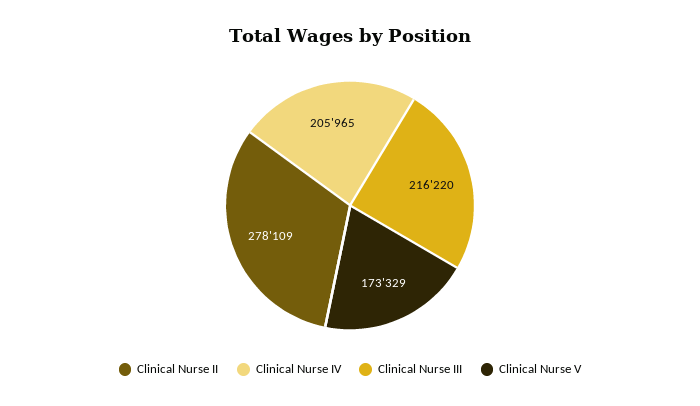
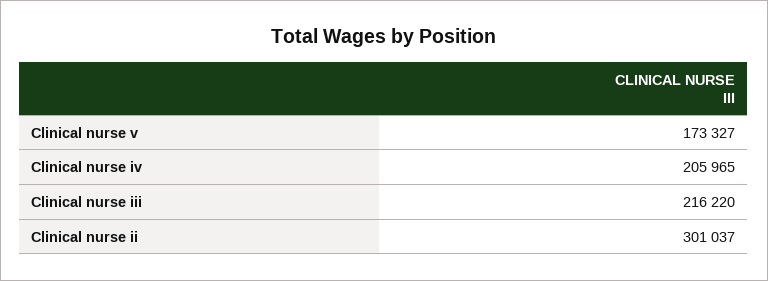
Clinical Nurse II: 278109 -> 301037
Clinical Nurse V: 173329 -> 173327

